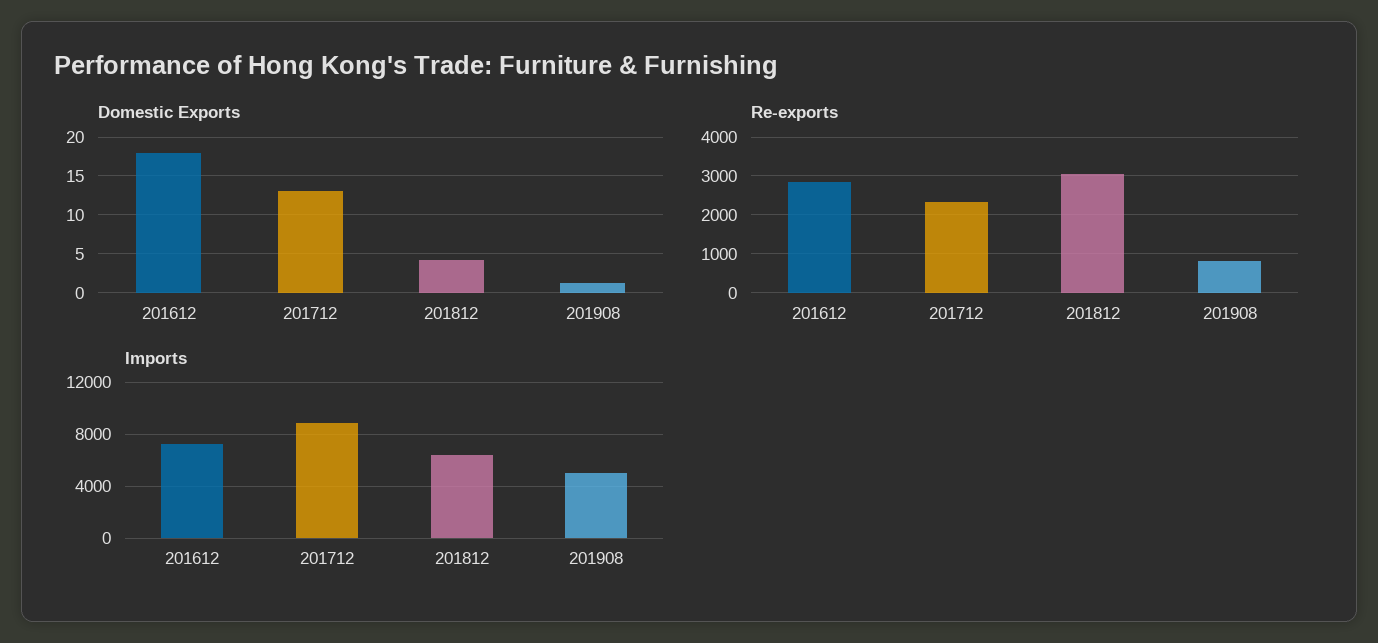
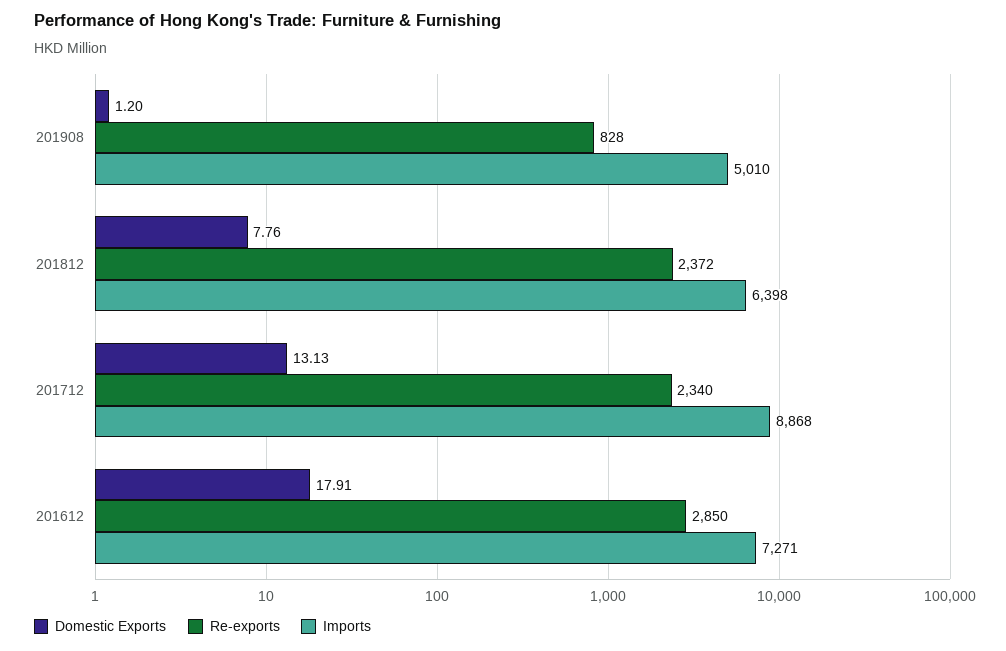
Domestic Exports, 201812: 4 -> 7.76
Re-exports, 201812: 3000 -> 2372

